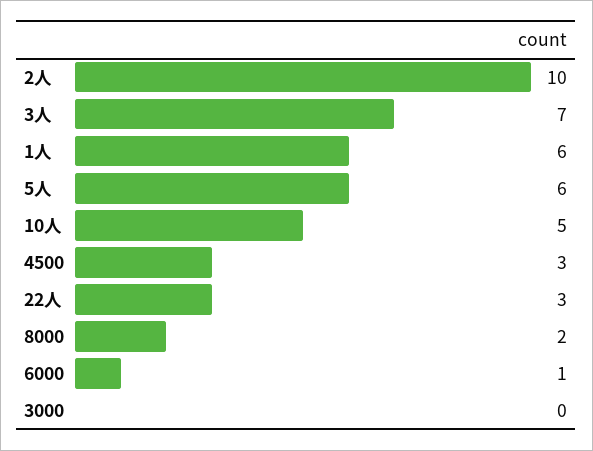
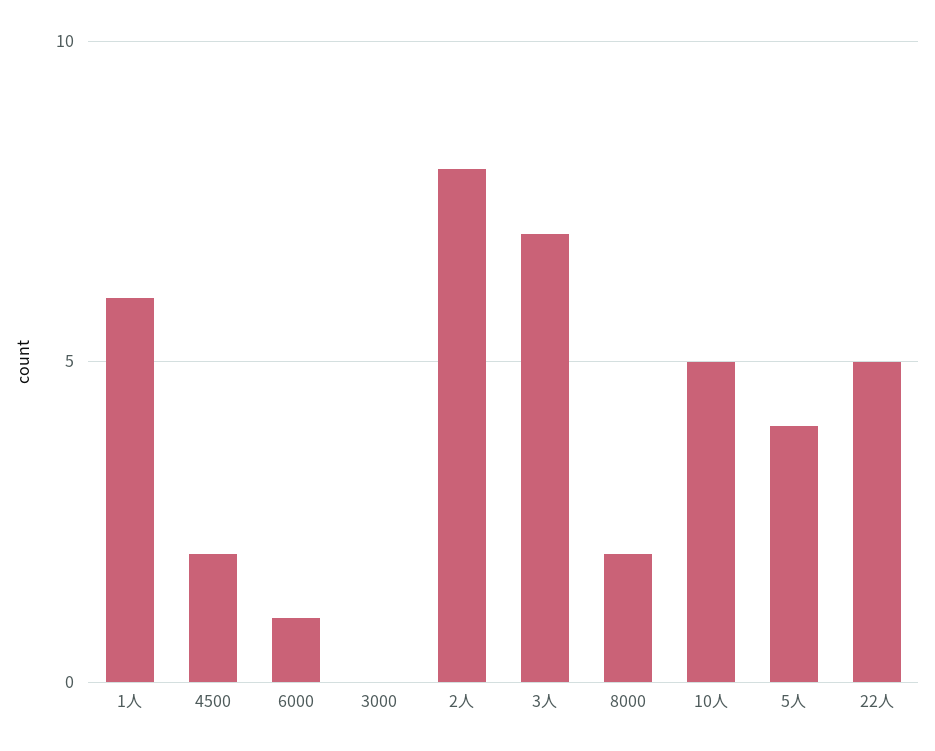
2人: 10 -> 8
5人: 6 -> 4
4500: 3 -> 2
22人: 3 -> 5

